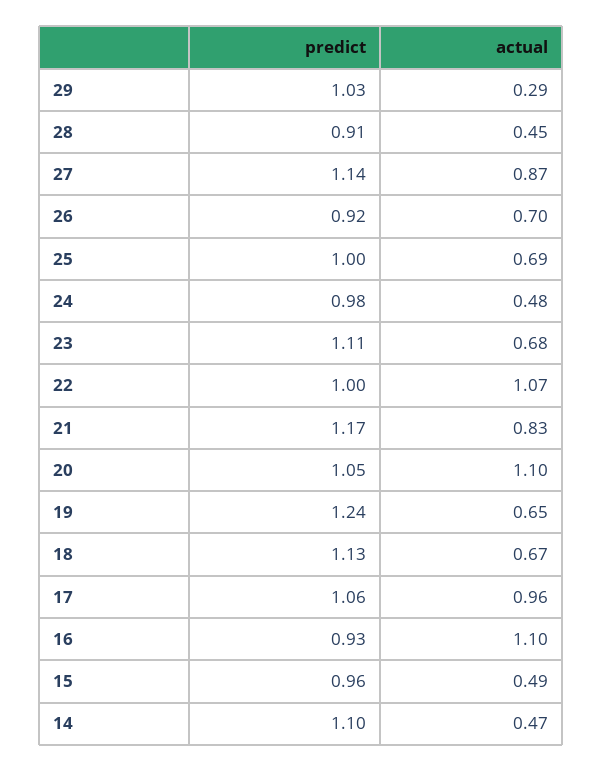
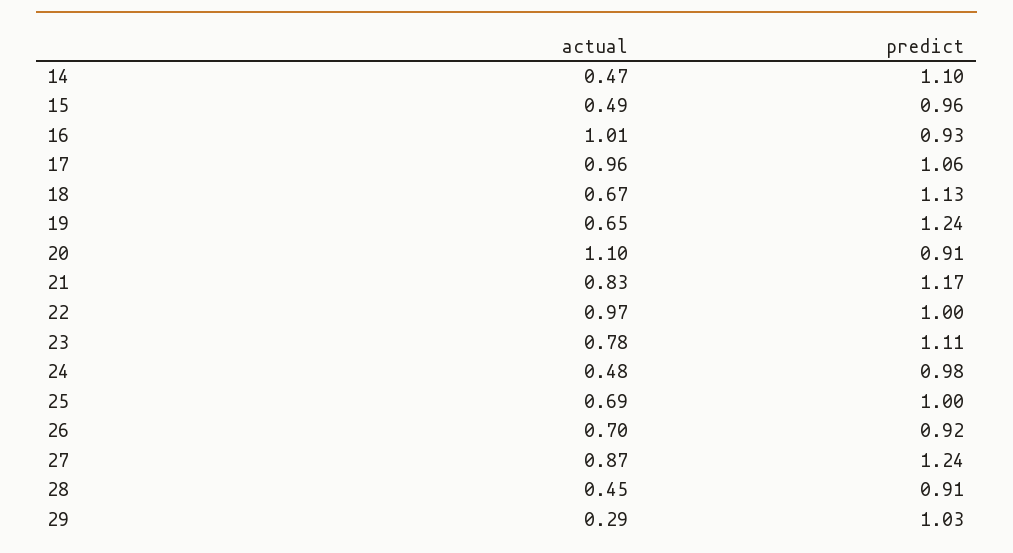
predict, 27: 1.14 -> 1.24
actual, 23: 0.68 -> 0.78
actual, 22: 1.07 -> 0.97
predict, 20: 1.05 -> 0.91
actual, 16: 1.1 -> 1.01

